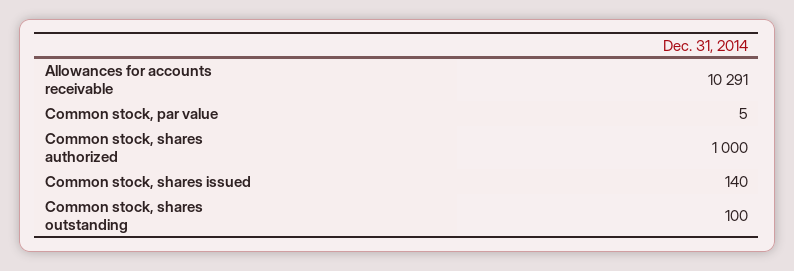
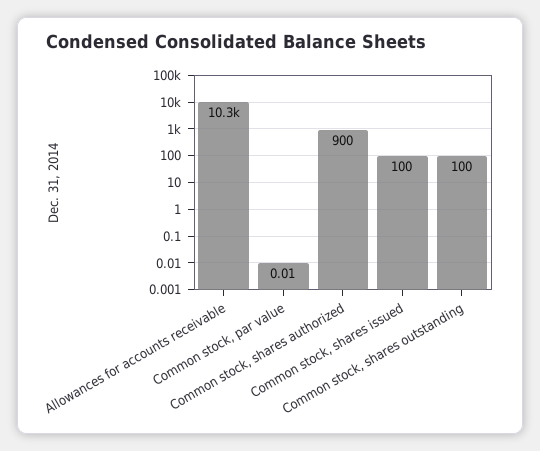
Common stock, par value: 5 -> 0.01
Common stock, shares authorized: 1000 -> 900
Common stock, shares issued: 140 -> 100

